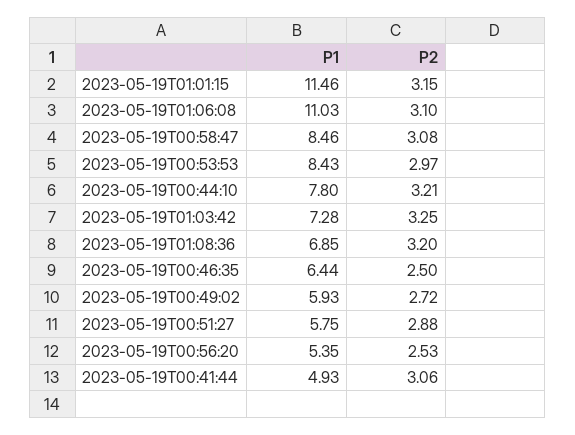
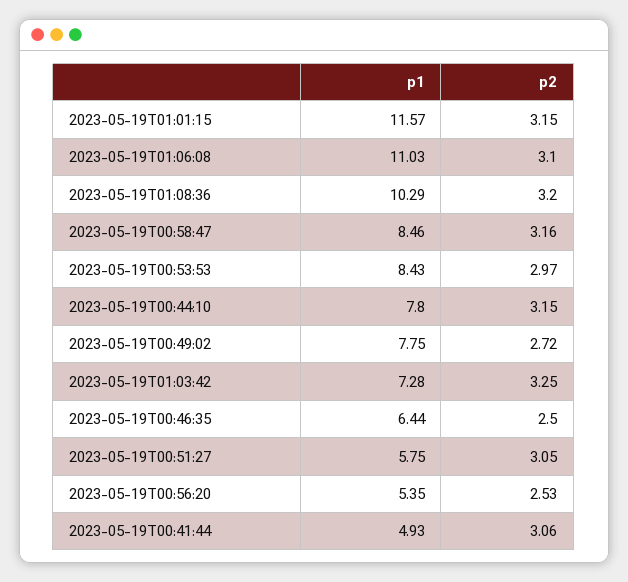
P1, 2023-05-19T01:01:15: 11.46 -> 11.57
P2, 2023-05-19T00:58:47: 3.08 -> 3.16
P2, 2023-05-19T00:44:10: 3.21 -> 3.15
P1, 2023-05-19T01:08:36: 6.85 -> 10.29
P1, 2023-05-19T00:49:02: 5.93 -> 7.75
P2, 2023-05-19T00:51:27: 2.88 -> 3.05

